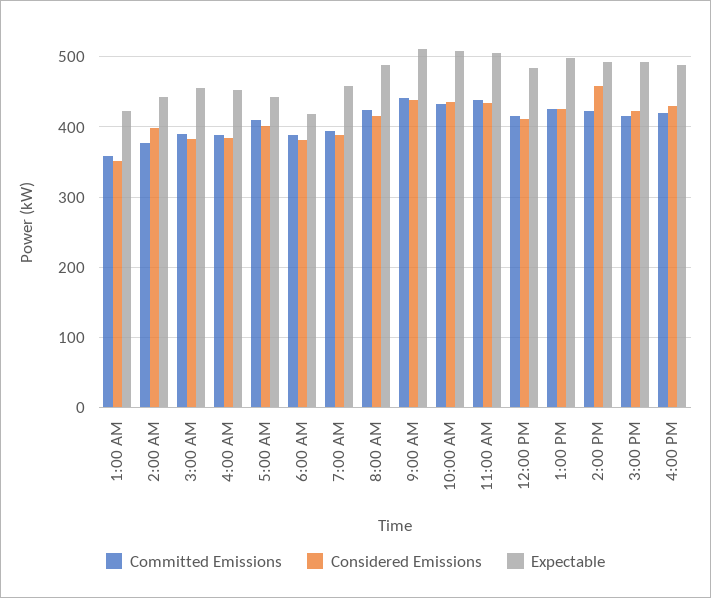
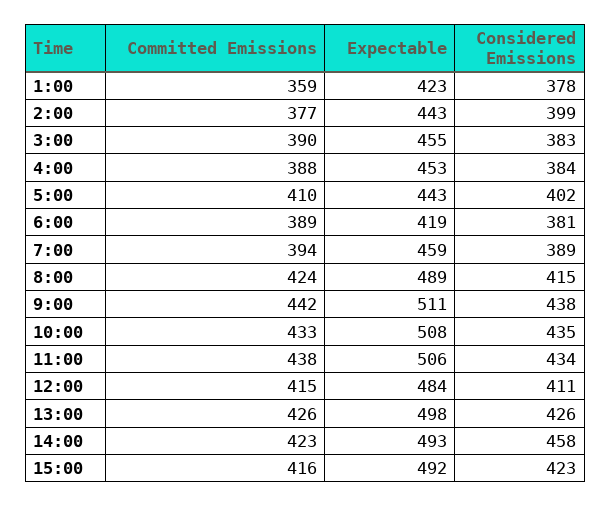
Considered Emissions, 1:00 AM: 350 -> 378
Committed Emissions, 4:00 PM: 420 -> none
Considered Emissions, 4:00 PM: 430 -> none
Expectable, 4:00 PM: 490 -> none

